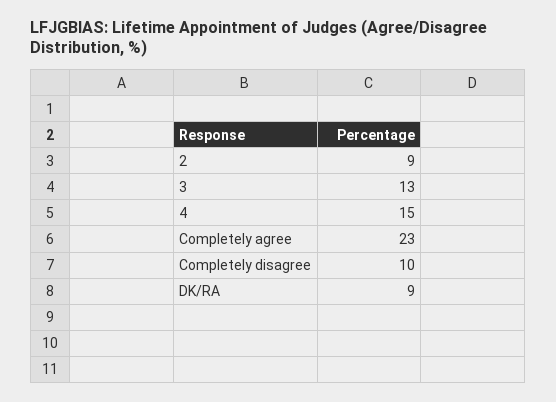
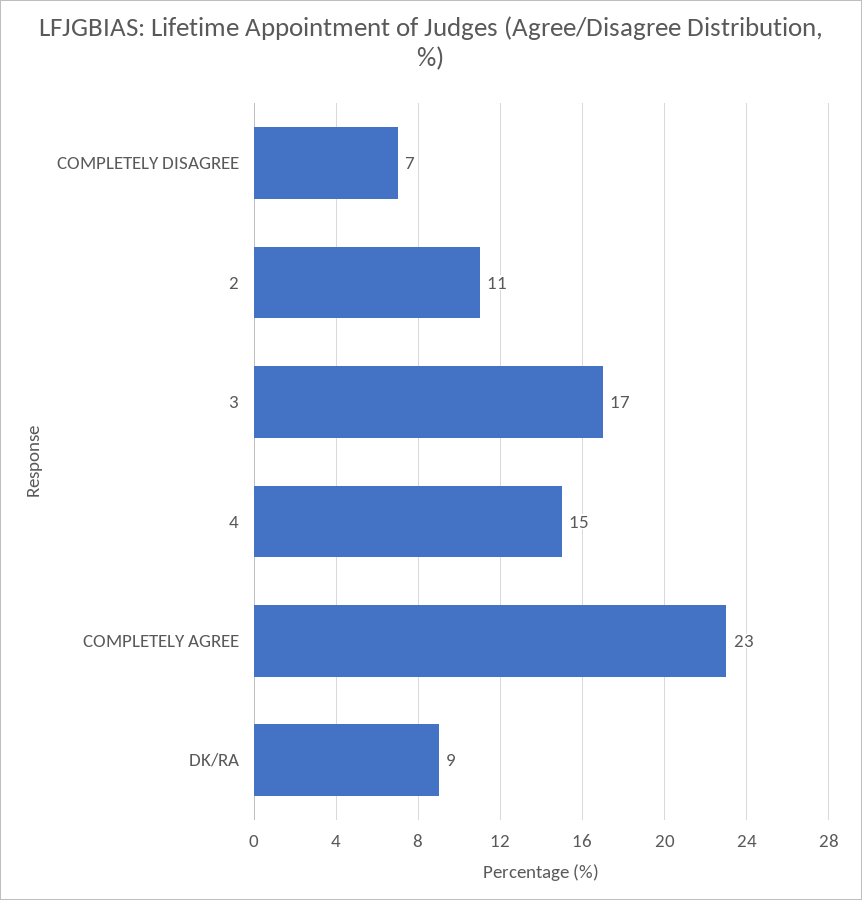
2: 9 -> 11
3: 13 -> 17
Completely disagree: 10 -> 7

